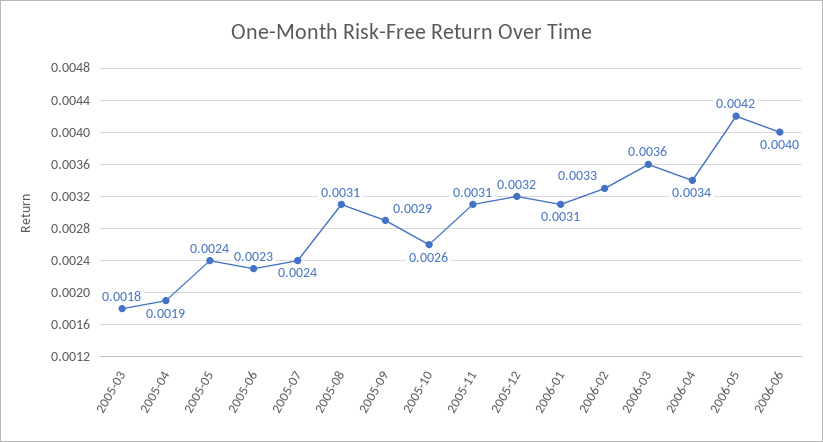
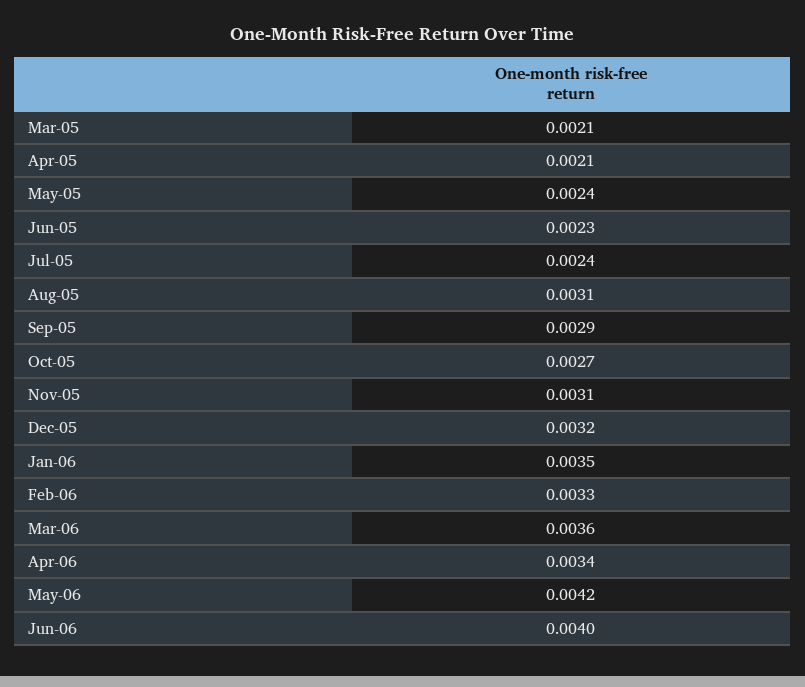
2005-03: 0.0018 -> 0.0021
2005-04: 0.0019 -> 0.0021
2005-10: 0.0026 -> 0.0027
2006-01: 0.0031 -> 0.0035

